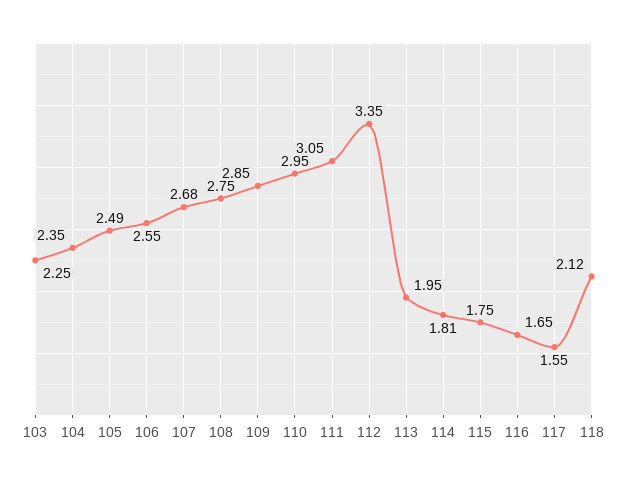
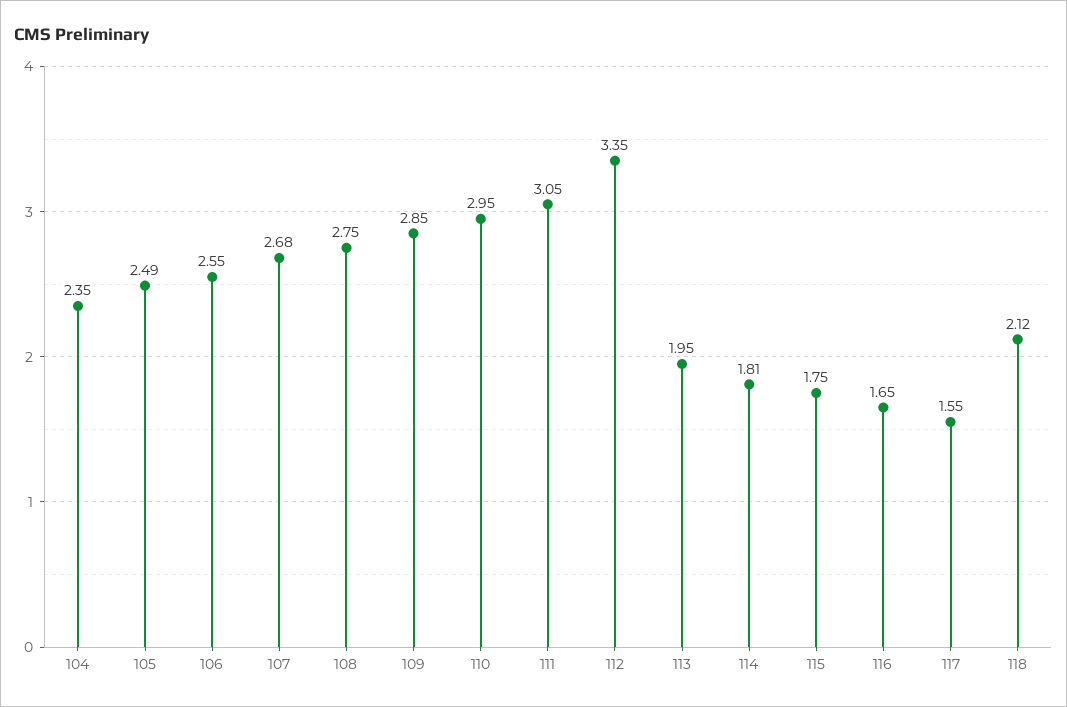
103: 2.25 -> none

